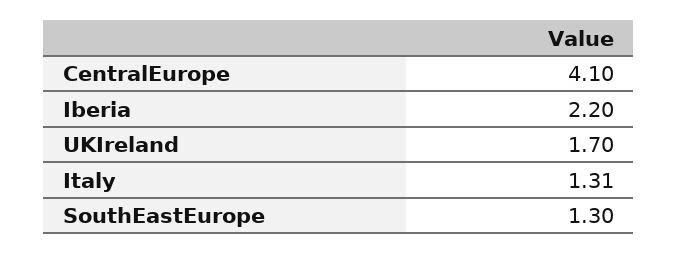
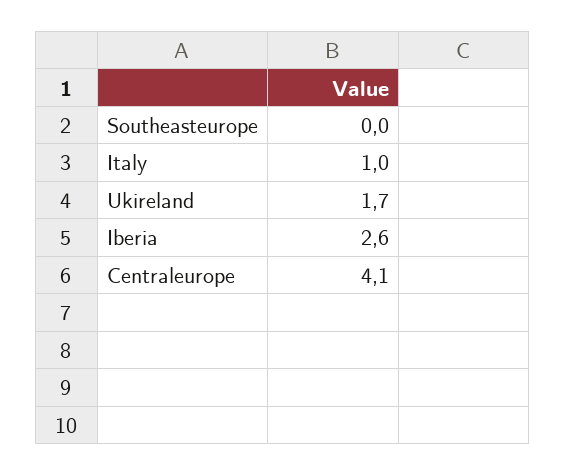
Iberia: 2.2 -> 2.6
Italy: 1.31 -> 1
SouthEastEurope: 1.3 -> 0

